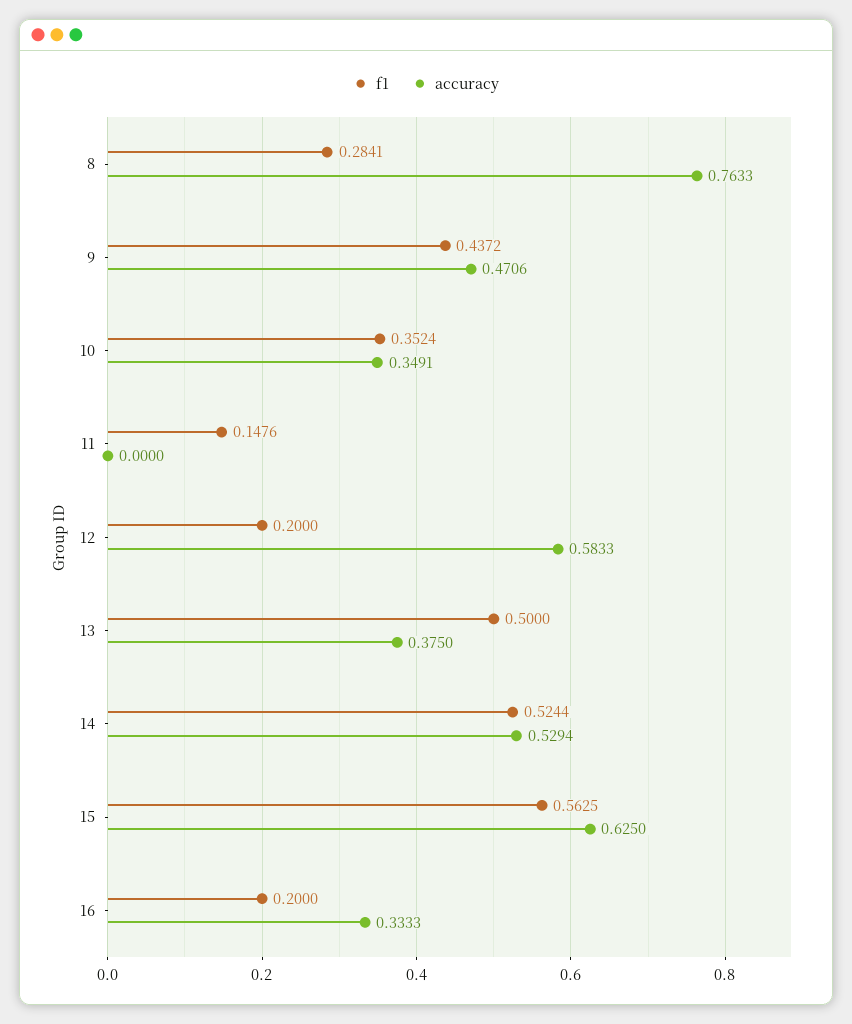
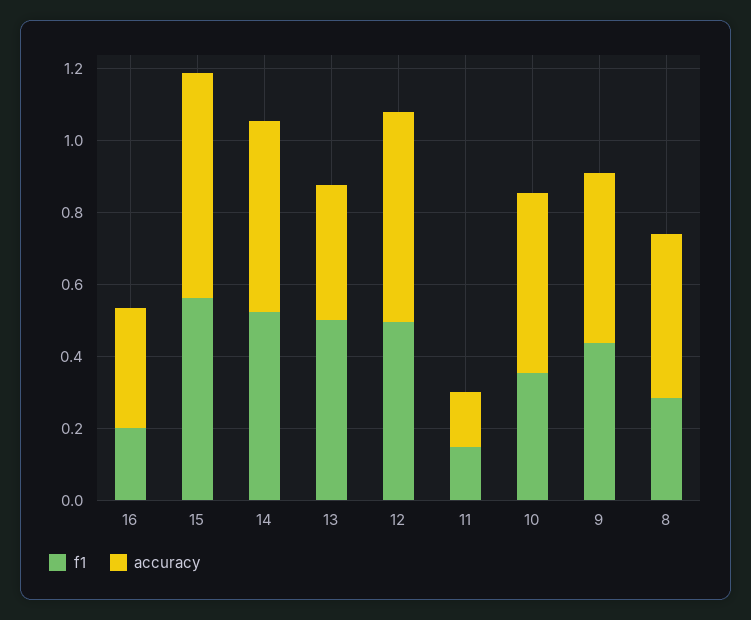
accuracy, 8: 0.7633 -> 0.45
accuracy, 10: 0.3491 -> 0.5
accuracy, 11: 0 -> 0.15
f1, 12: 0.2 -> 0.5

